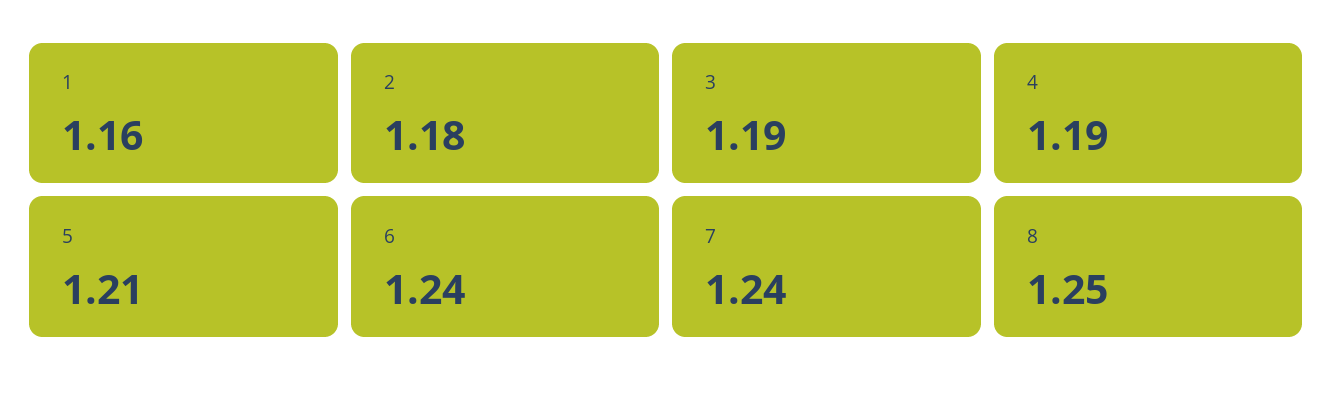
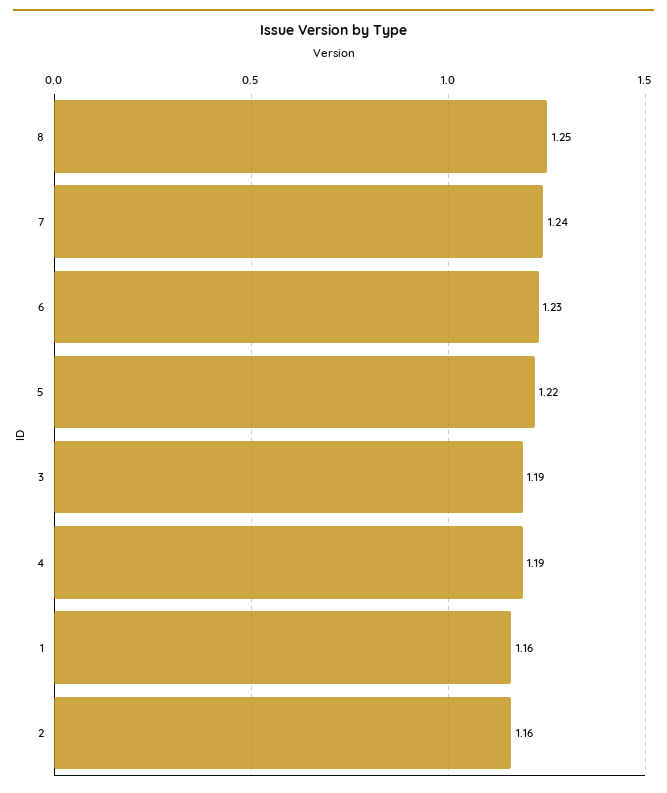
2: 1.18 -> 1.16
5: 1.21 -> 1.22
6: 1.24 -> 1.23

